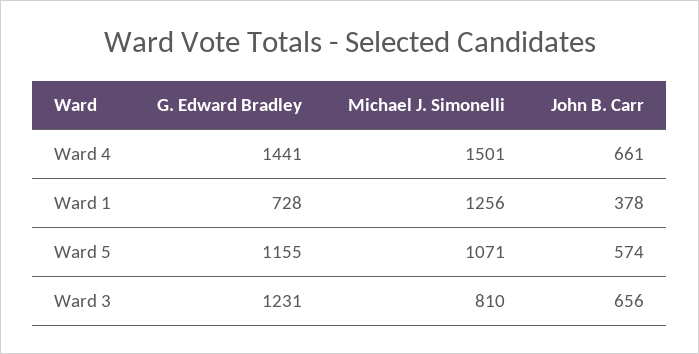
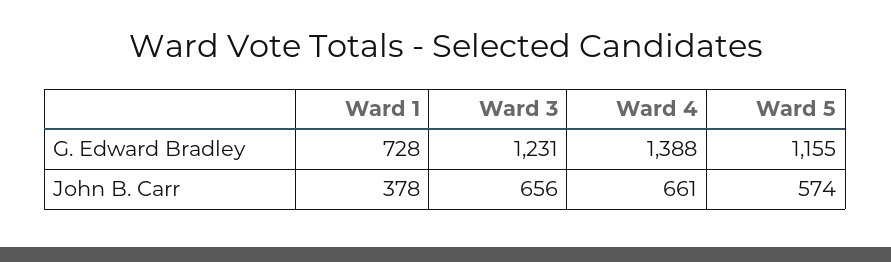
G. Edward Bradley, Ward 4: 1441 -> 1388
Michael J. Simonelli, Ward 4: 1501 -> none
Michael J. Simonelli, Ward 1: 1256 -> none
Michael J. Simonelli, Ward 5: 1071 -> none
Michael J. Simonelli, Ward 3: 810 -> none

